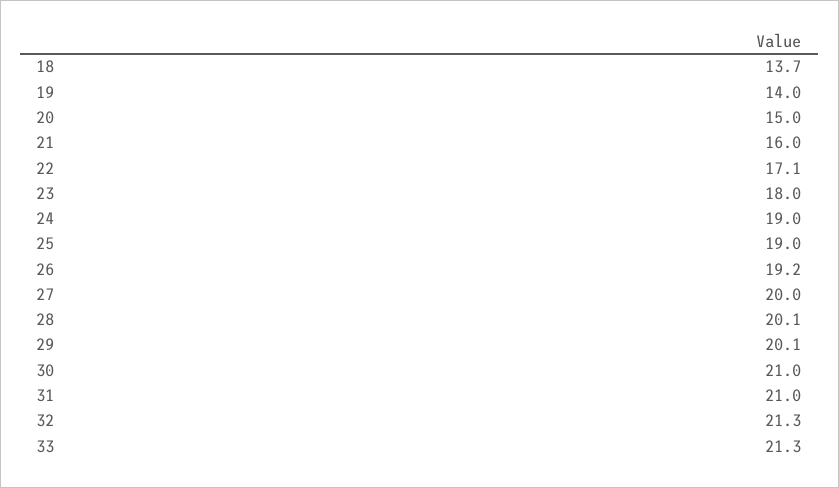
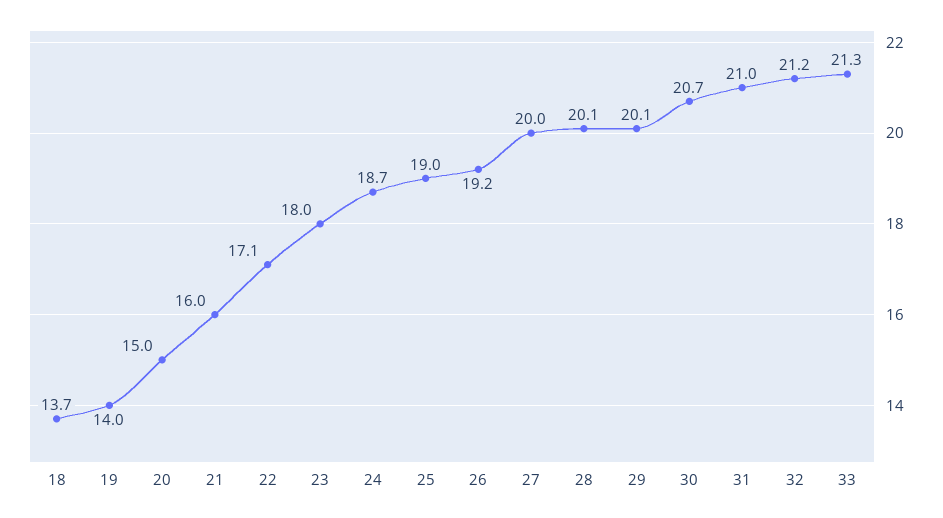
24: 19 -> 18.7
30: 21 -> 20.7
32: 21.3 -> 21.2

